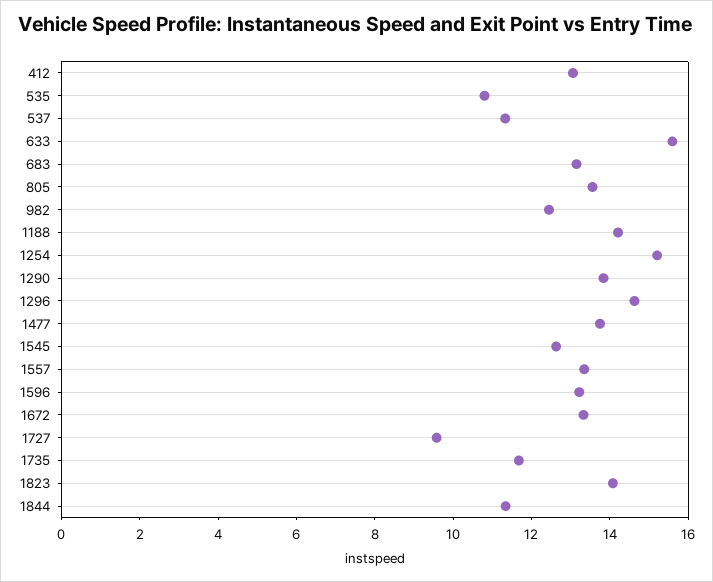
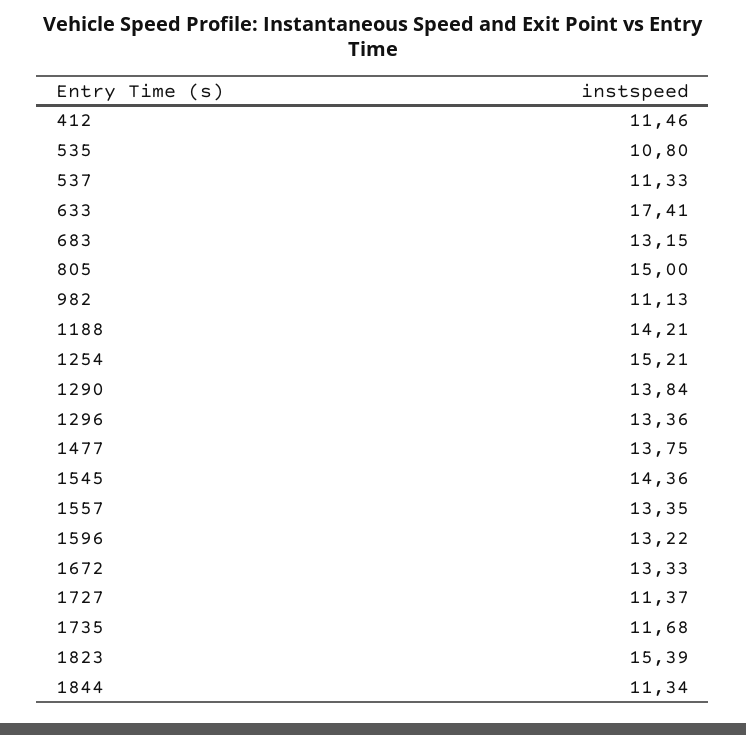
412: 13 -> 11.46
633: 15.5 -> 17.41
805: 13.5 -> 15
982: 12.5 -> 11.13
1296: 14.5 -> 13.36
1545: 12.5 -> 14.36
1727: 9.5 -> 11.37
1823: 14 -> 15.39

